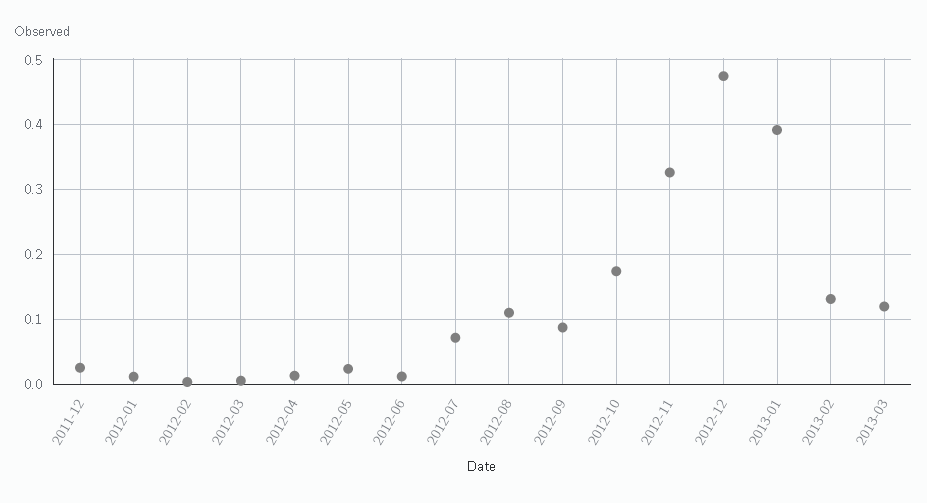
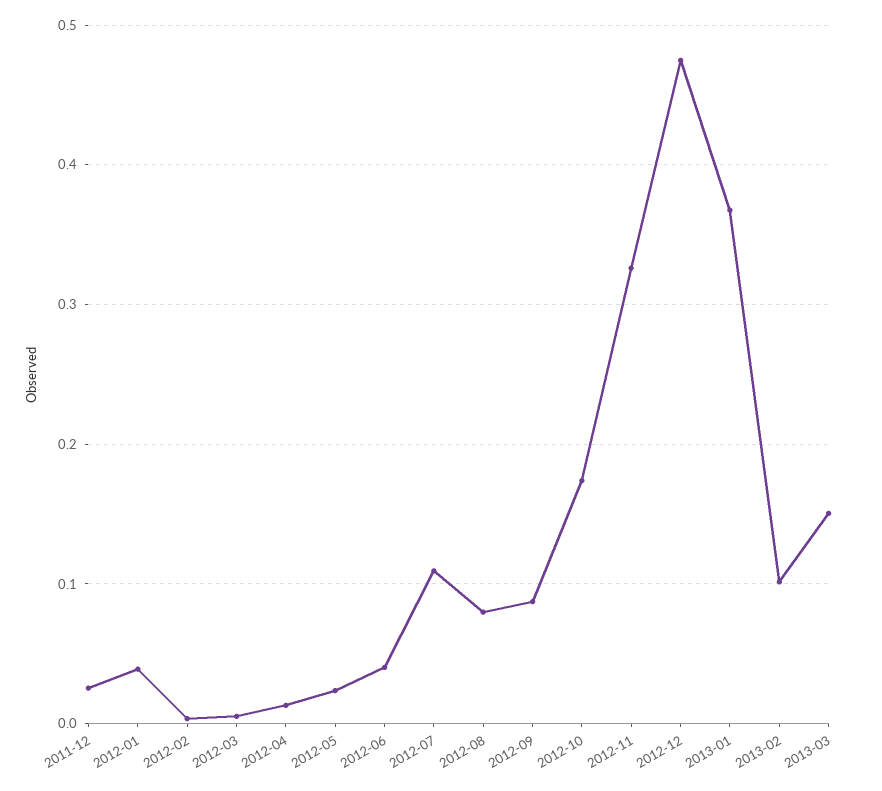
2012-01: 0.01 -> 0.04
2012-06: 0.01 -> 0.04
2012-07: 0.07 -> 0.11
2012-08: 0.11 -> 0.08
2013-01: 0.39 -> 0.37
2013-02: 0.13 -> 0.1
2013-03: 0.12 -> 0.15

